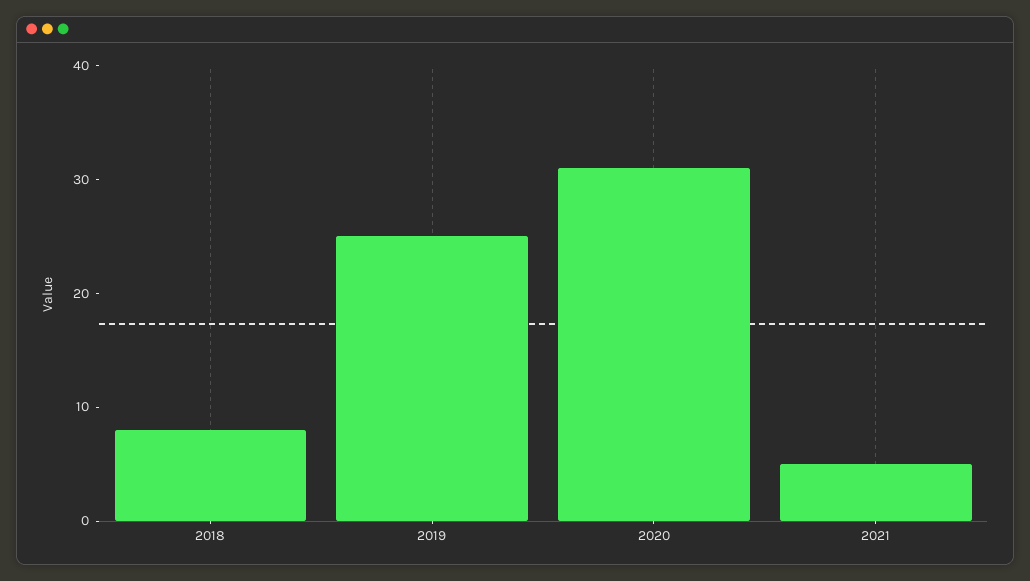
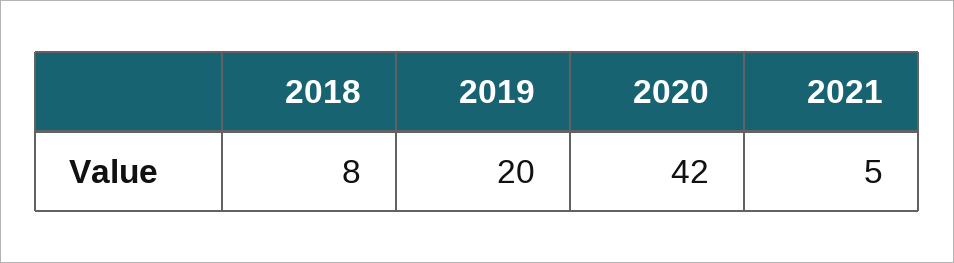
2019: 25 -> 20
2020: 31 -> 42

